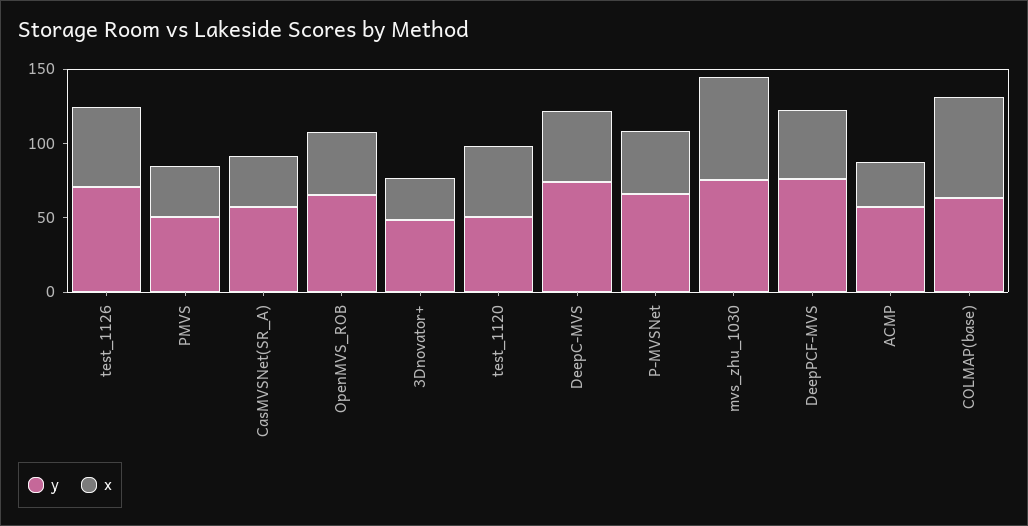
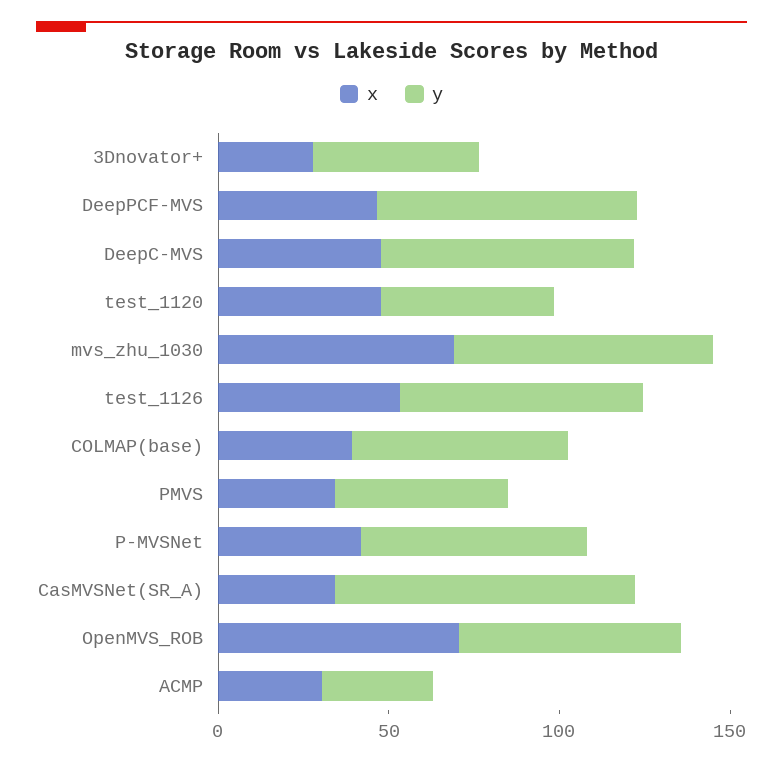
y, CasMVSNet(SR_A): 60 -> 90
x, OpenMVS_ROB: 40 -> 70
y, ACMP: 60 -> 30
x, COLMAP(base): 70 -> 40

